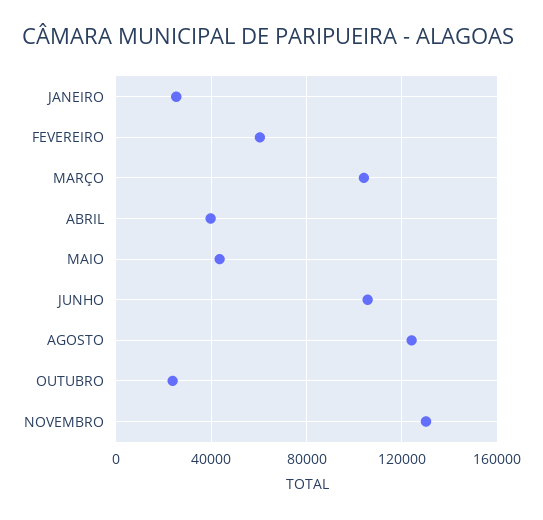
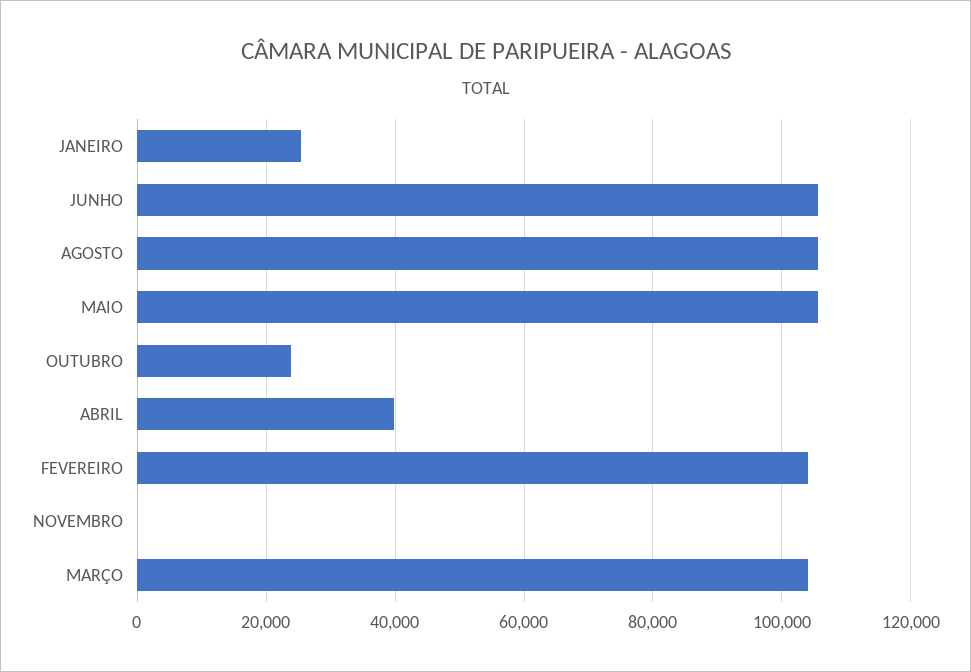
FEVEREIRO: 60000 -> 104000
MAIO: 45000 -> 106000
AGOSTO: 125000 -> 106000
NOVEMBRO: 130000 -> 0

